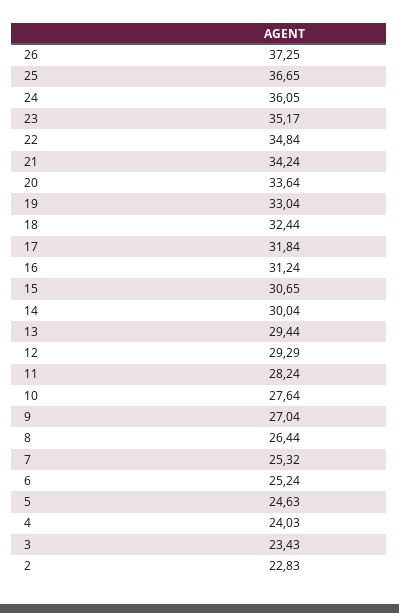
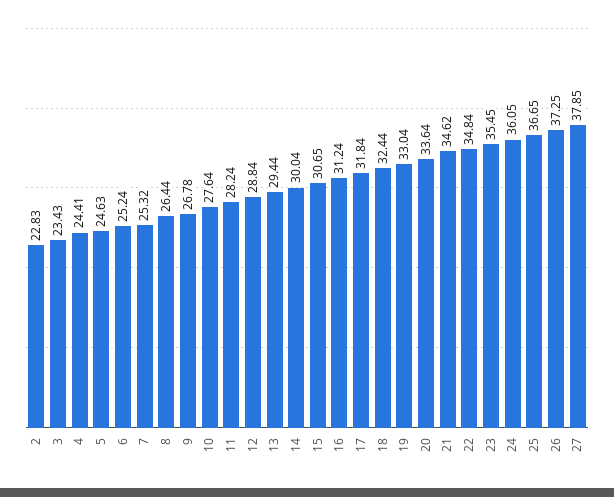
23: 35.17 -> 35.45
21: 34.24 -> 34.62
12: 29.29 -> 28.84
9: 27.04 -> 26.78
4: 24.03 -> 24.41
27: none -> 37.85

